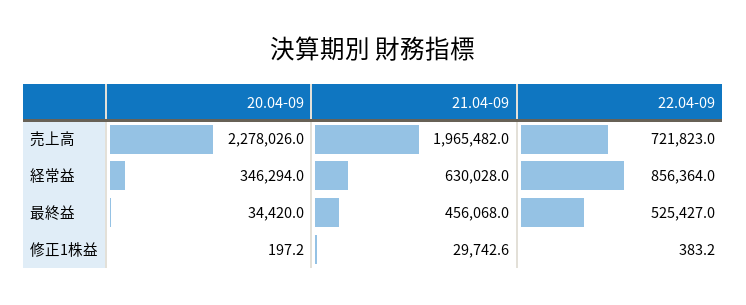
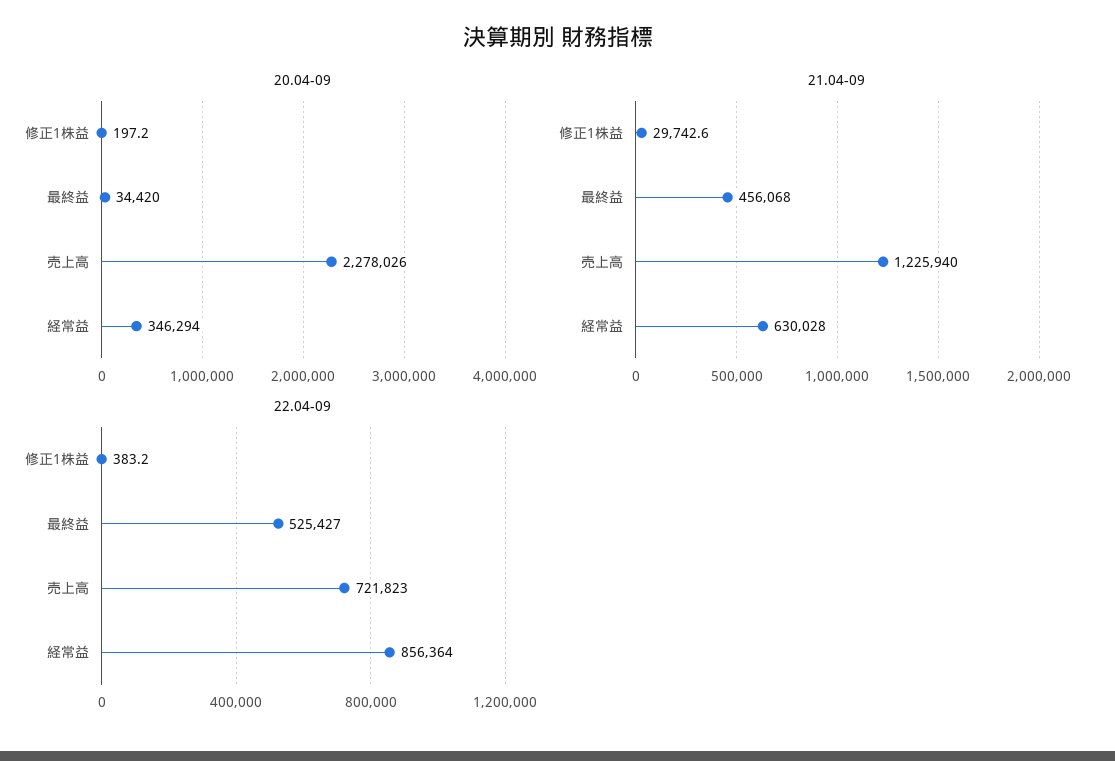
21.04-09, 売上高: 1965482 -> 1225940

